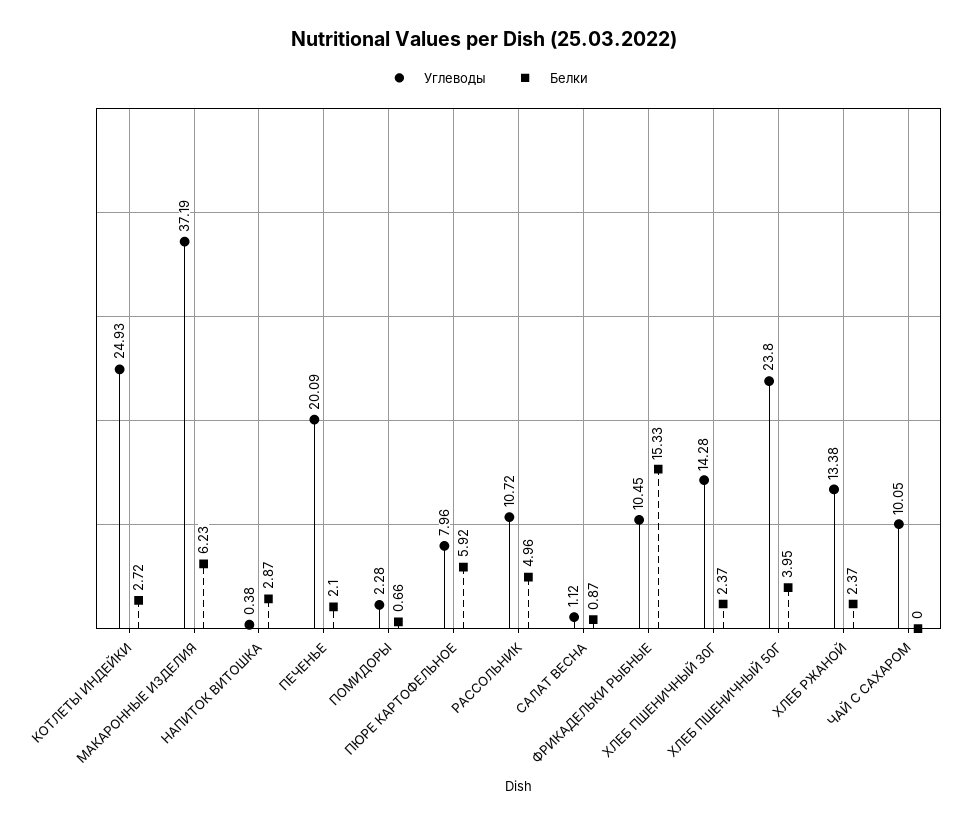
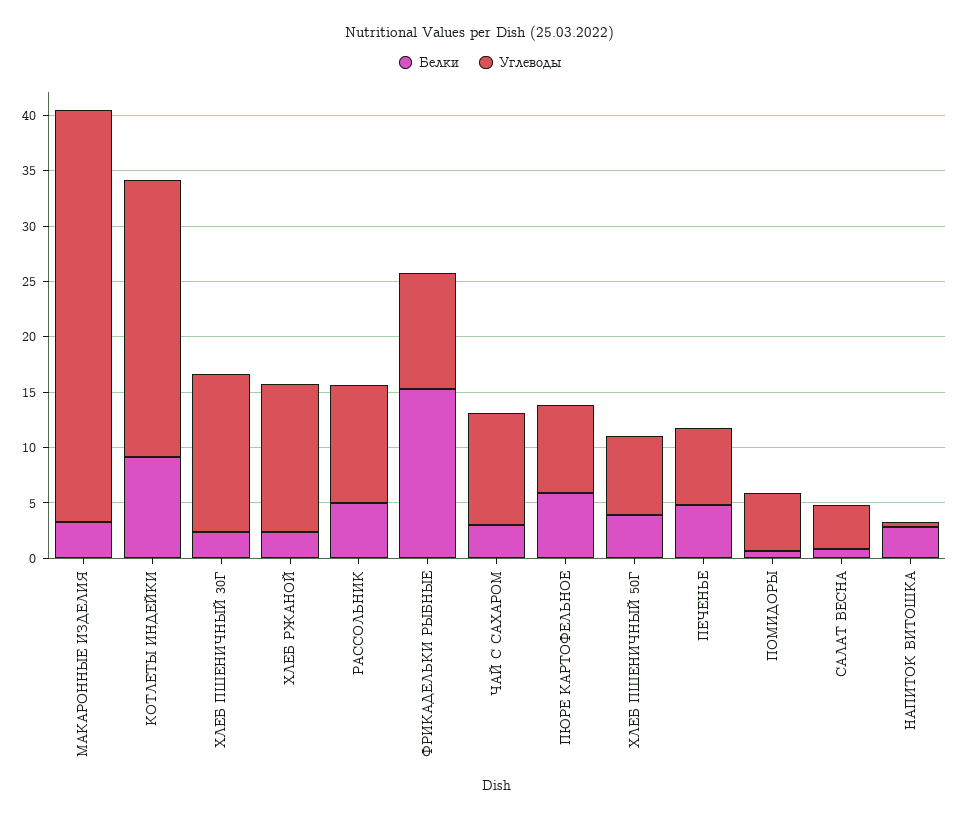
Белки, КОТЛЕТЫ ИНДЕЙКИ: 2.72 -> 9
Белки, МАКАРОННЫЕ ИЗДЕЛИЯ: 6.23 -> 3
Углеводы, ПЕЧЕНЬЕ: 20.09 -> 7
Белки, ПЕЧЕНЬЕ: 2.1 -> 5
Углеводы, ПОМИДОРЫ: 2.28 -> 5
Углеводы, САЛАТ ВЕСНА: 1.12 -> 4
Углеводы, ХЛЕБ ПШЕНИЧНЫЙ 50Г: 23.8 -> 7
Белки, ЧАЙ С САХАРОМ: 0 -> 3

